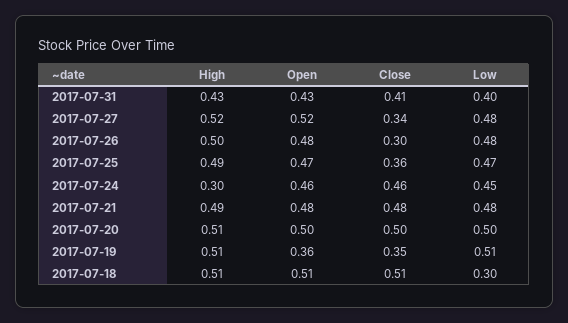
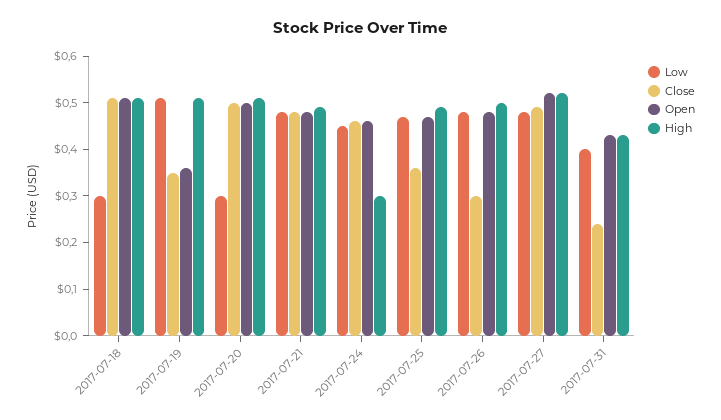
Close, 2017-07-31: 0.41 -> 0.25
Close, 2017-07-27: 0.34 -> 0.5
Low, 2017-07-20: 0.5 -> 0.3

